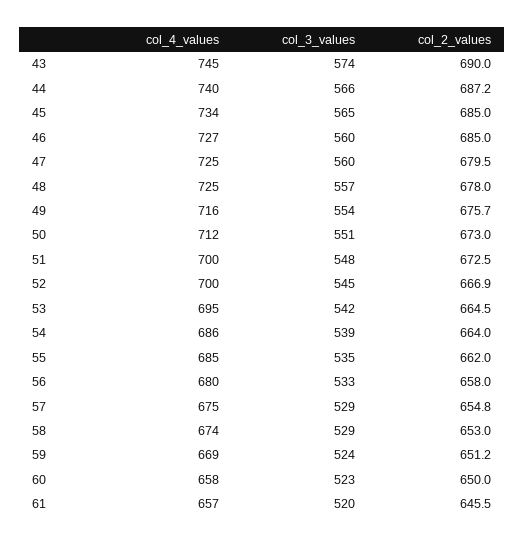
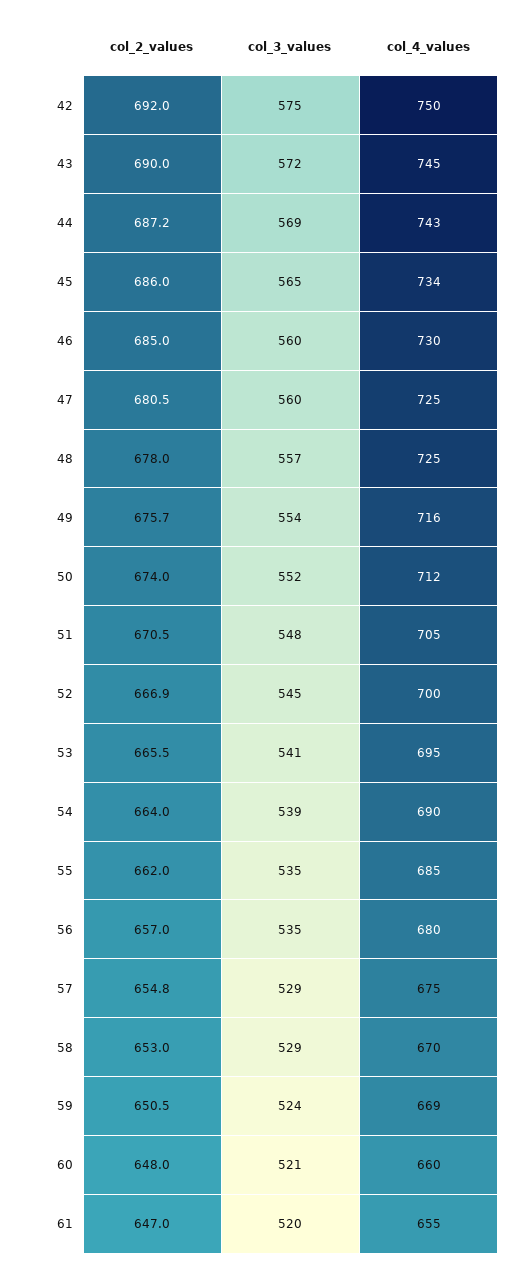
col_3_values, 43: 574 -> 572
col_4_values, 44: 740 -> 743
col_3_values, 44: 566 -> 569
col_2_values, 45: 685 -> 686
col_4_values, 46: 727 -> 730
col_2_values, 47: 679.5 -> 680.5
col_3_values, 50: 551 -> 552
col_2_values, 50: 673 -> 674
col_4_values, 51: 700 -> 705
col_2_values, 51: 672.5 -> 670.5
col_3_values, 53: 542 -> 541
col_2_values, 53: 664.5 -> 665.5
col_4_values, 54: 686 -> 690
col_3_values, 56: 533 -> 535
col_2_values, 56: 658 -> 657
col_4_values, 58: 674 -> 670
col_2_values, 59: 651.2 -> 650.5
col_4_values, 60: 658 -> 660
col_3_values, 60: 523 -> 521
col_2_values, 60: 650 -> 648
col_4_values, 61: 657 -> 655
col_2_values, 61: 645.5 -> 647
col_2_values, 42: none -> 692
col_3_values, 42: none -> 575
col_4_values, 42: none -> 750

